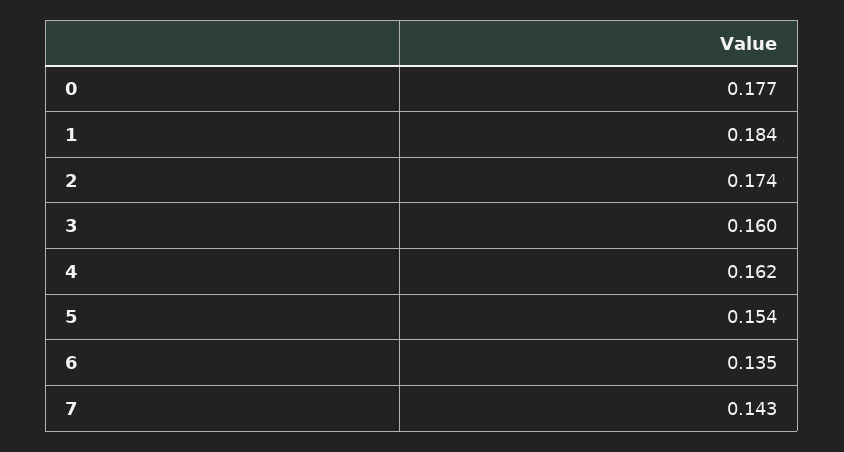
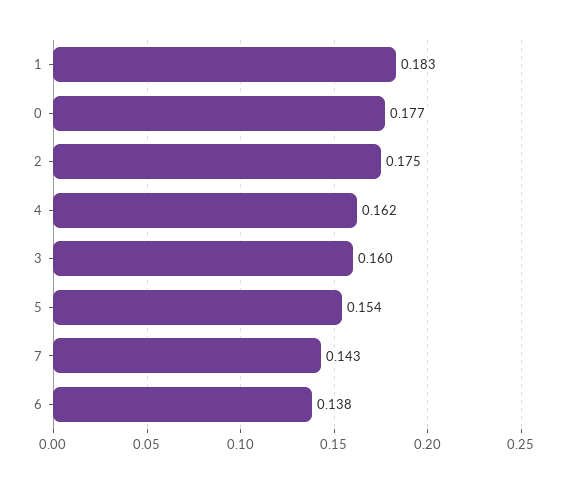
1: 0.184 -> 0.183
2: 0.174 -> 0.175
6: 0.135 -> 0.138

